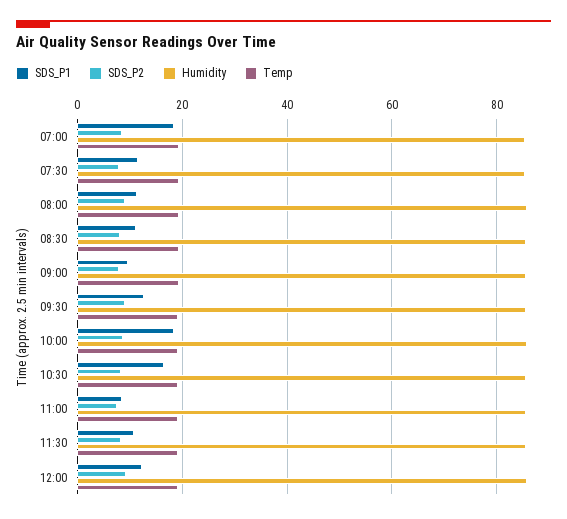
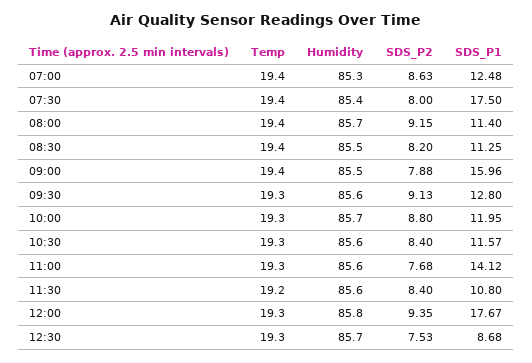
SDS_P1, 07:00: 18 -> 12.48
SDS_P1, 07:30: 12 -> 17.5
SDS_P1, 09:00: 10 -> 15.96
SDS_P1, 10:00: 18 -> 11.95
SDS_P1, 10:30: 16 -> 11.57
SDS_P1, 11:00: 8 -> 14.12
SDS_P1, 12:00: 12 -> 17.67
Temp, 12:30: none -> 19.3
Humidity, 12:30: none -> 85.7
SDS_P2, 12:30: none -> 7.53
SDS_P1, 12:30: none -> 8.68

